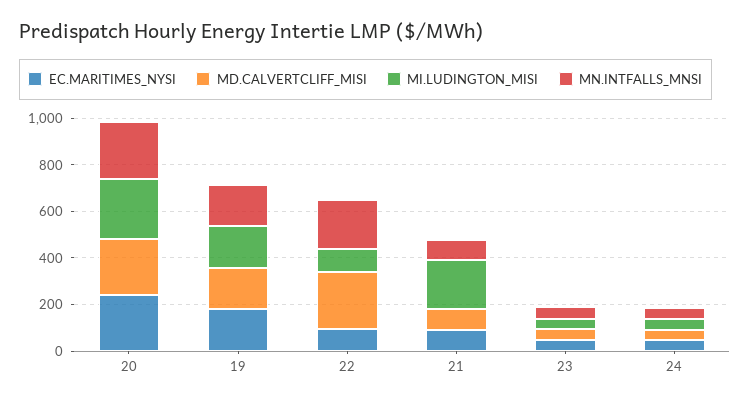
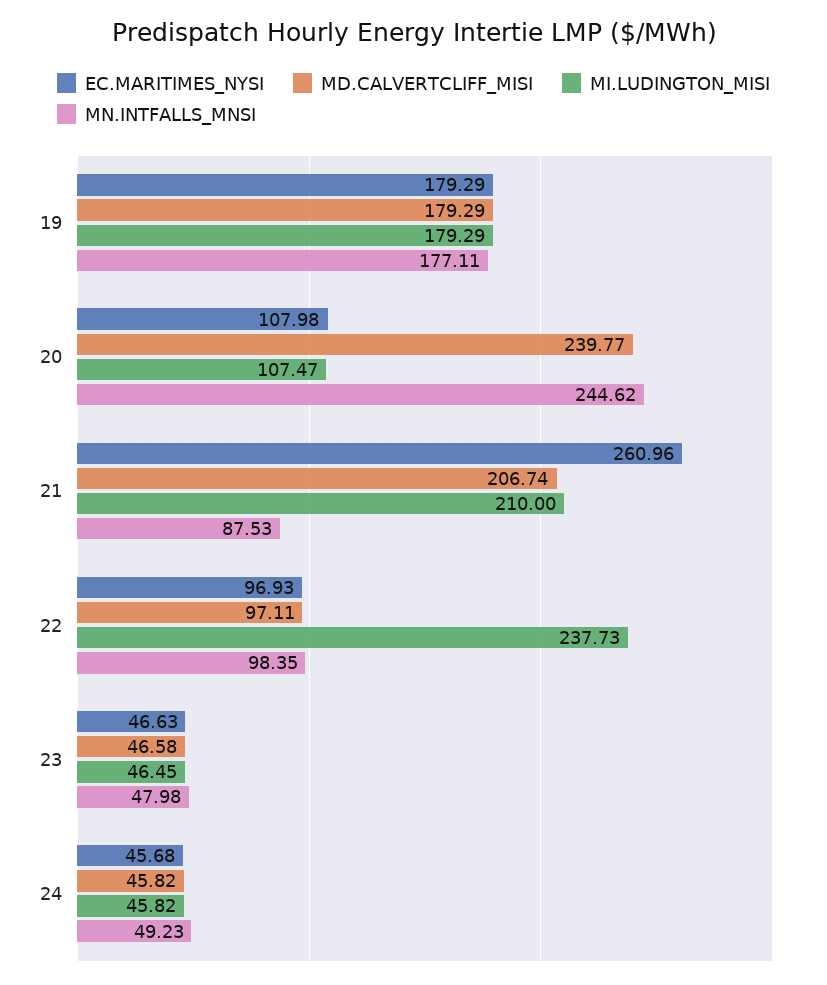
EC.MARITIMES_NYSI, 20: 250 -> 107.98
MI.LUDINGTON_MISI, 20: 250 -> 107.47
MD.CALVERTCLIFF_MISI, 22: 250 -> 97.11
MI.LUDINGTON_MISI, 22: 100 -> 237.73
MN.INTFALLS_MNSI, 22: 200 -> 98.35
EC.MARITIMES_NYSI, 21: 100 -> 260.96
MD.CALVERTCLIFF_MISI, 21: 100 -> 206.74

